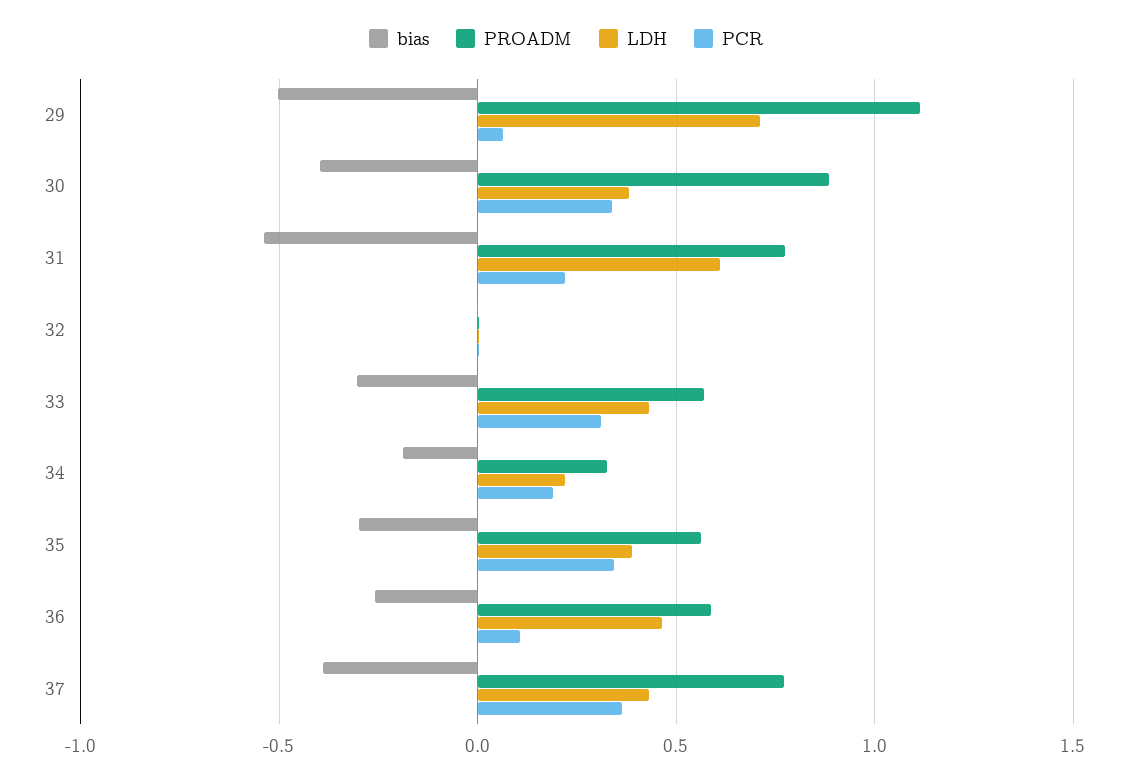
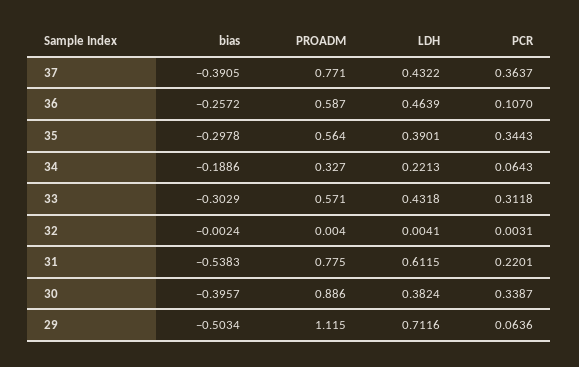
PCR, 34: 0.2 -> 0.0643

